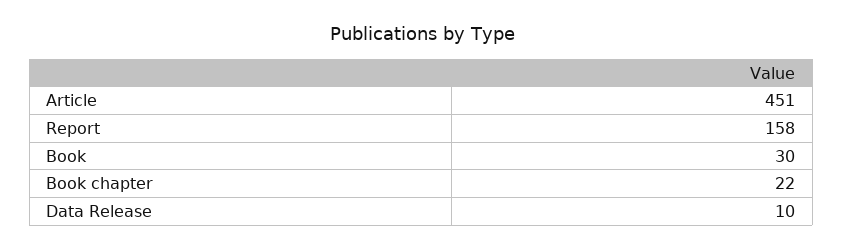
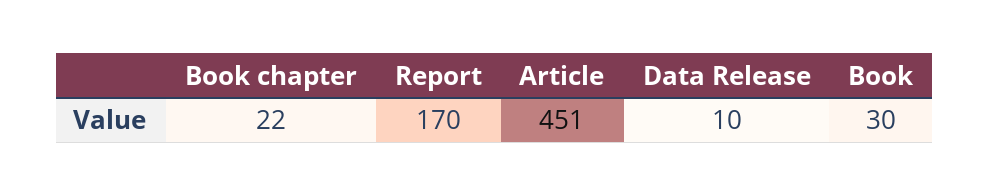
Report: 158 -> 170

